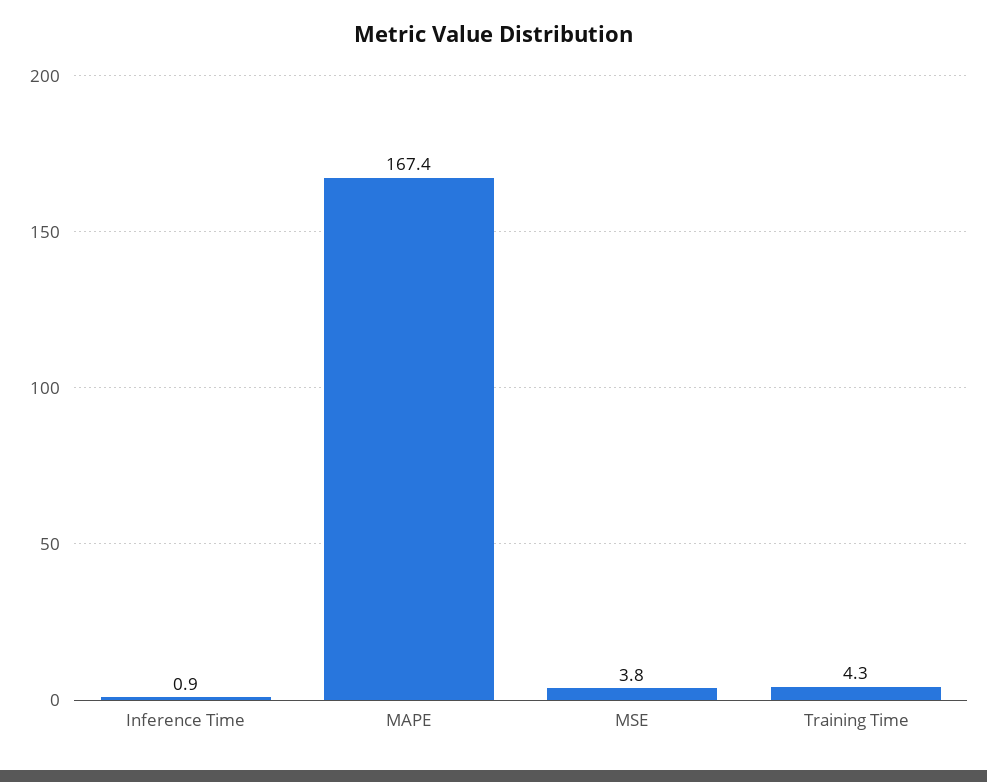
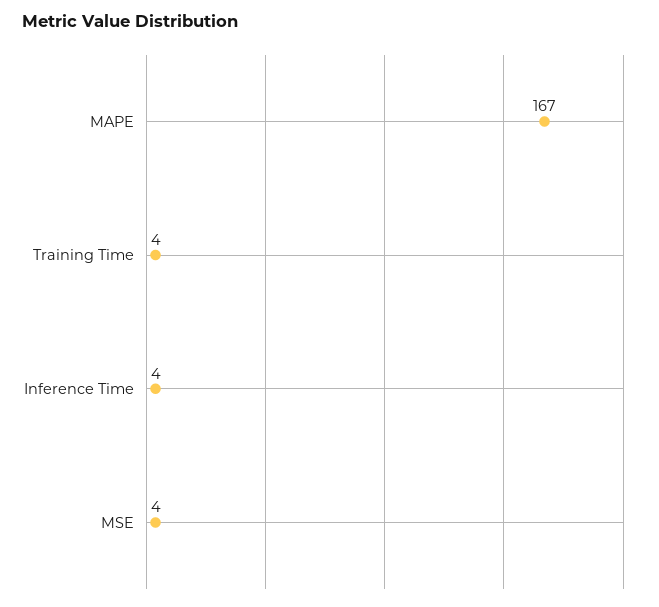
Inference Time: 0.9 -> 4

